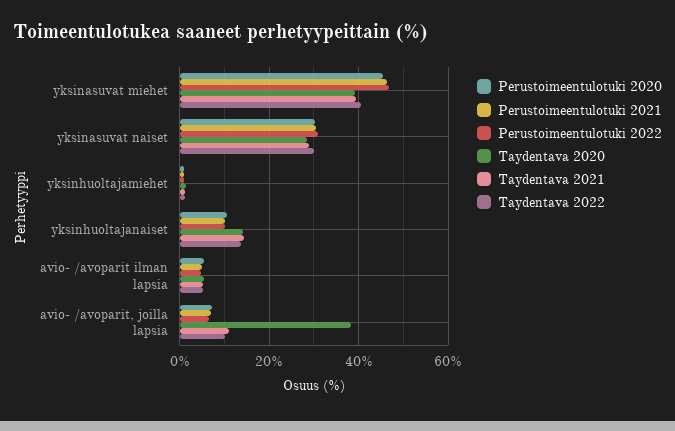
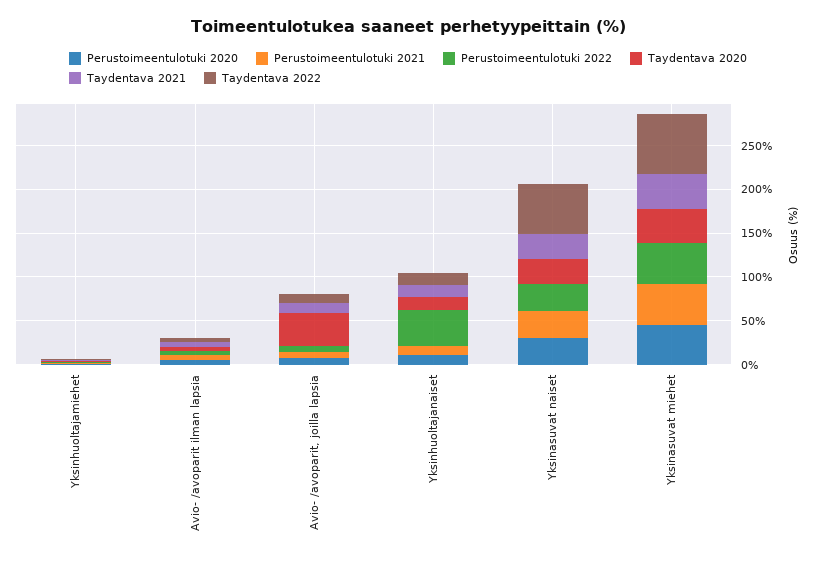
Taydentava 2022, yksinasuvat miehet: 40 -> 70
Taydentava 2022, yksinasuvat naiset: 30 -> 60
Perustoimeentulotuki 2022, yksinhuoltajanaiset: 10 -> 40

